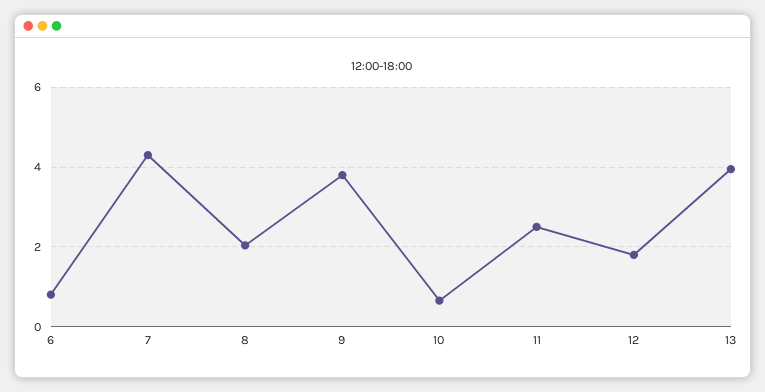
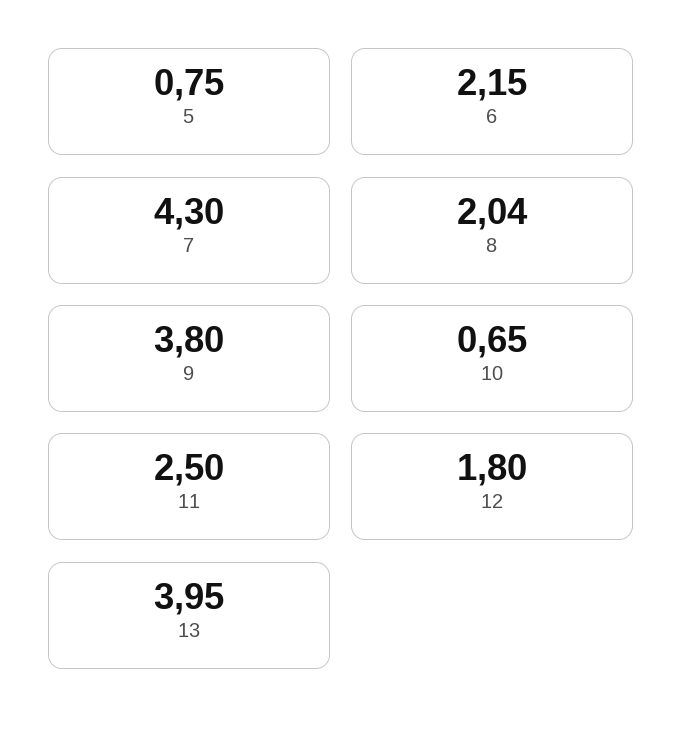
6: 0.8 -> 2.15
5: none -> 0.75

